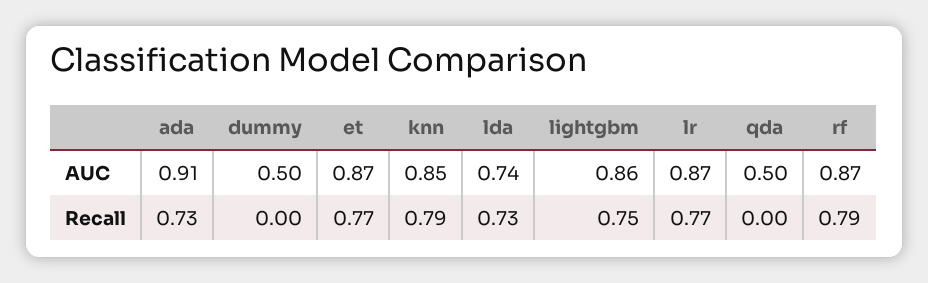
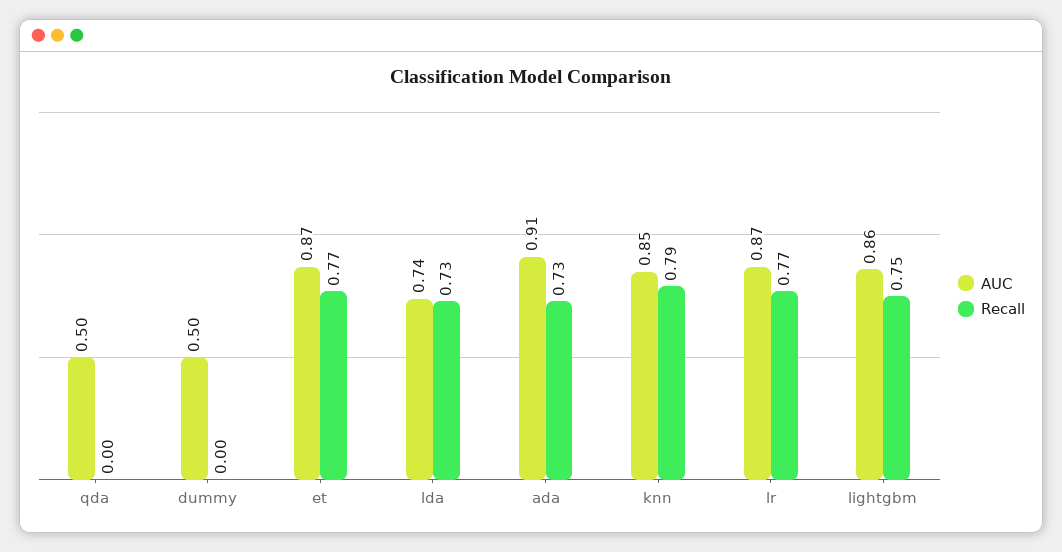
AUC, rf: 0.87 -> none
Recall, rf: 0.79 -> none

